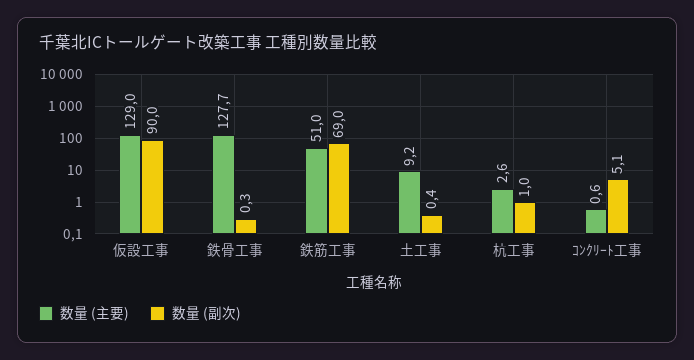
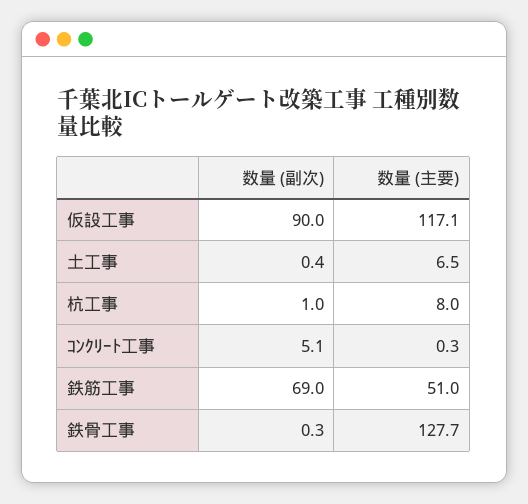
数量 (主要), 仮設工事: 129 -> 117.1
数量 (主要), 土工事: 9.2 -> 6.5
数量 (主要), 杭工事: 2.6 -> 8
数量 (主要), ｺﾝｸﾘｰﾄ工事: 0.6 -> 0.3

